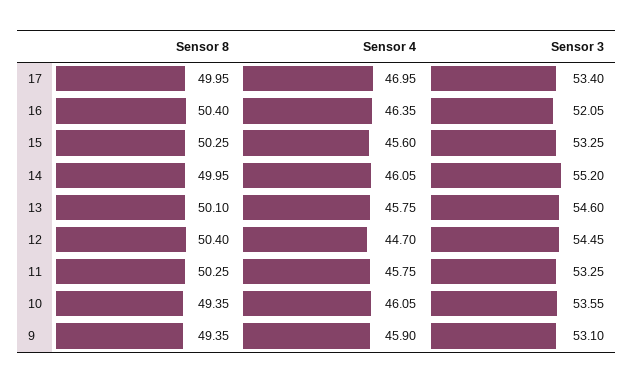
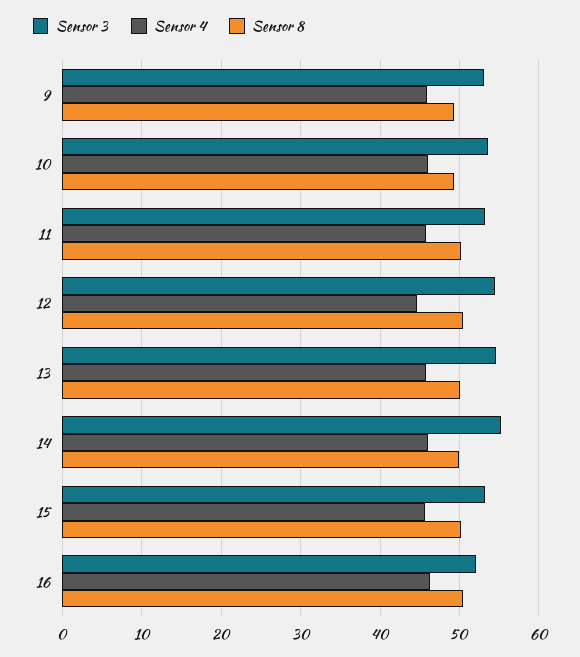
Sensor 8, 17: 49.95 -> none
Sensor 4, 17: 46.95 -> none
Sensor 3, 17: 53.4 -> none

